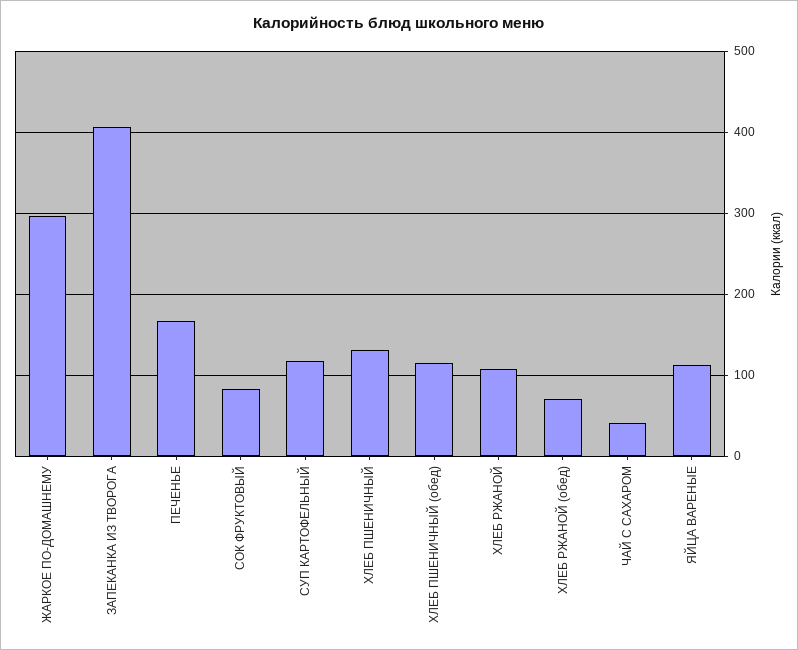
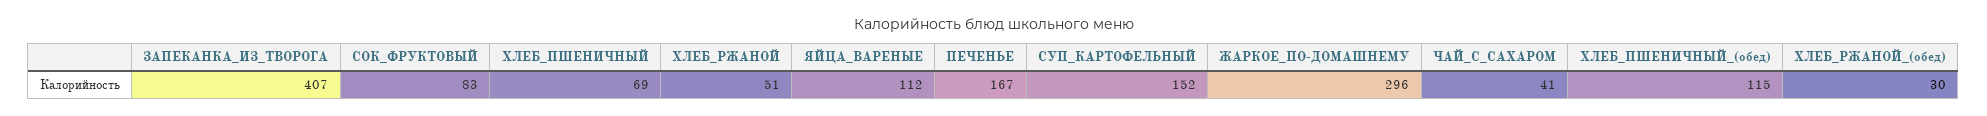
СУП КАРТОФЕЛЬНЫЙ: 120 -> 152
ХЛЕБ ПШЕНИЧНЫЙ: 130 -> 69
ХЛЕБ РЖАНОЙ: 110 -> 51
ХЛЕБ РЖАНОЙ (обед): 70 -> 30

